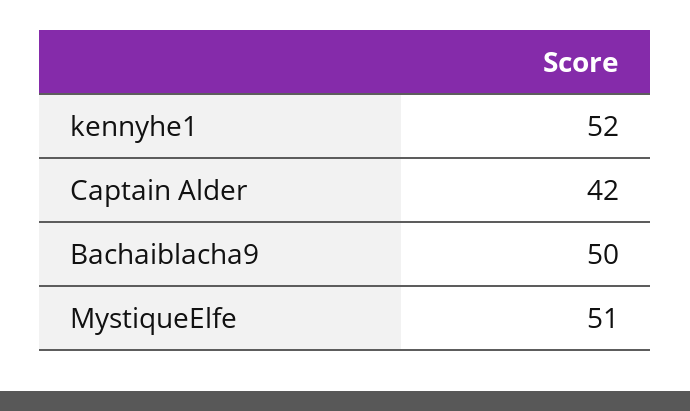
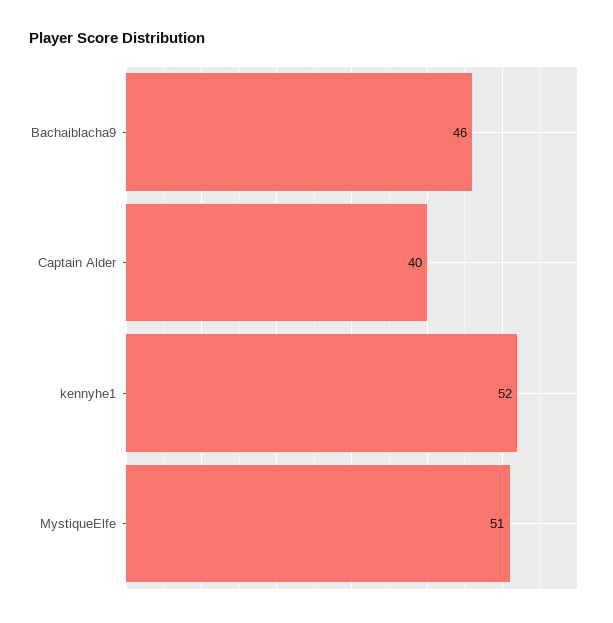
Captain Alder: 42 -> 40
Bachaiblacha9: 50 -> 46

